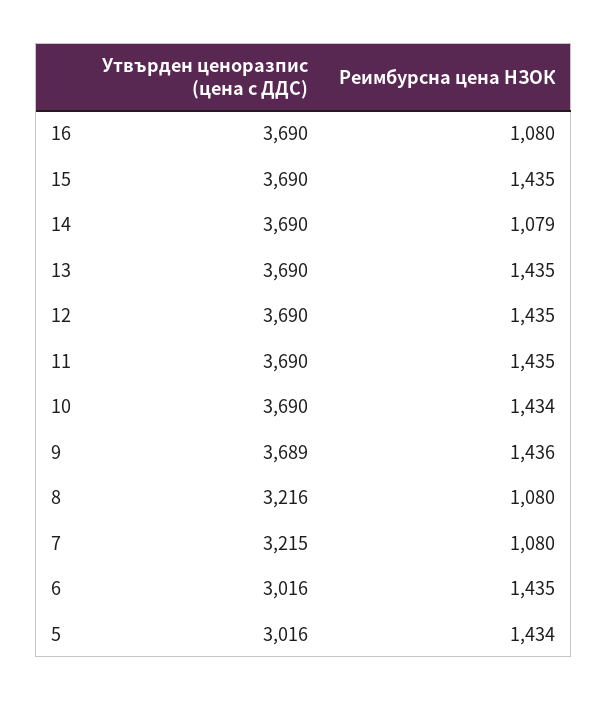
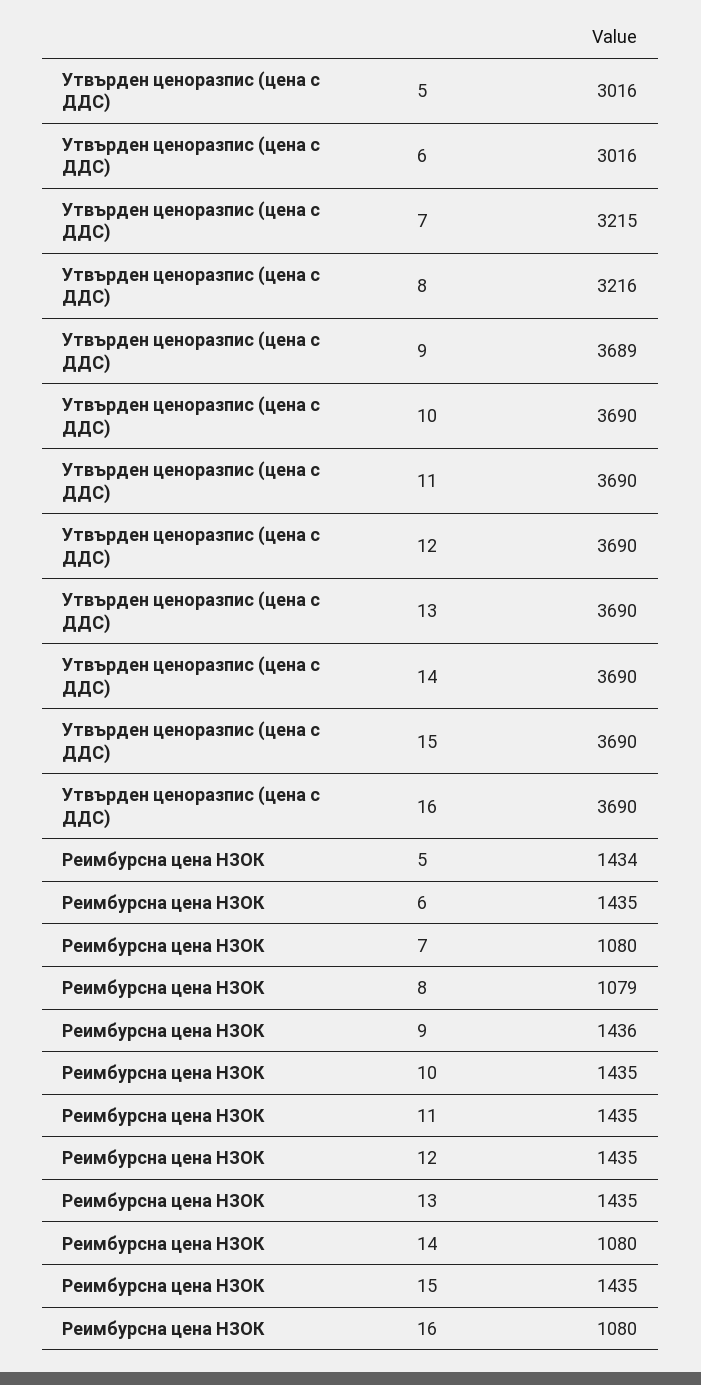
Реимбурсна цена НЗОК, 14: 1079 -> 1080
Реимбурсна цена НЗОК, 10: 1434 -> 1435
Реимбурсна цена НЗОК, 8: 1080 -> 1079

